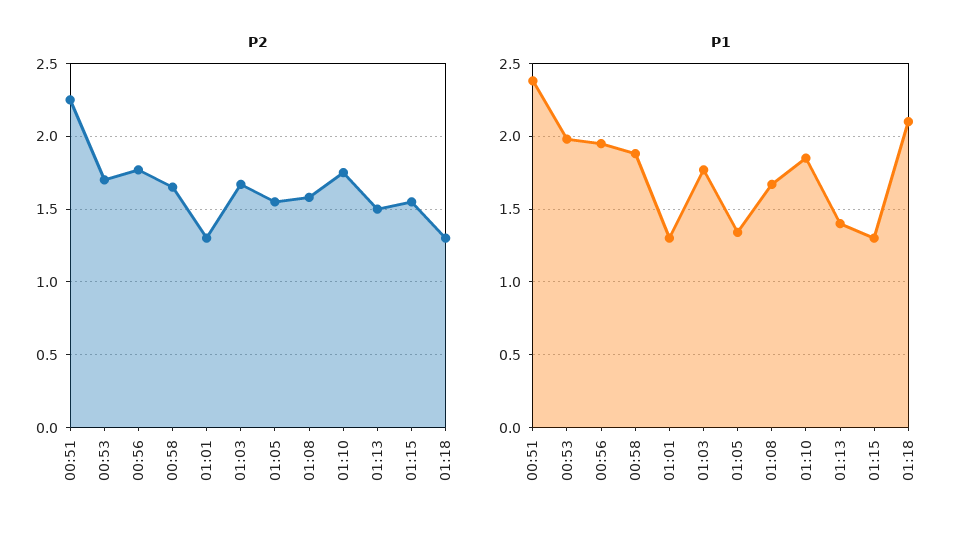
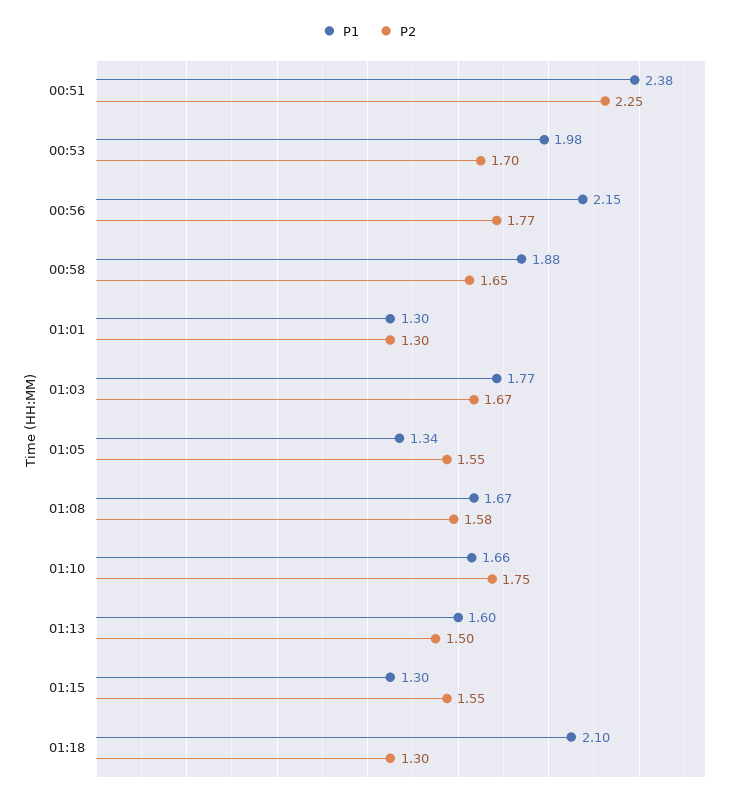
P1, 00:56: 1.95 -> 2.15
P1, 01:10: 1.85 -> 1.66
P1, 01:13: 1.4 -> 1.6

